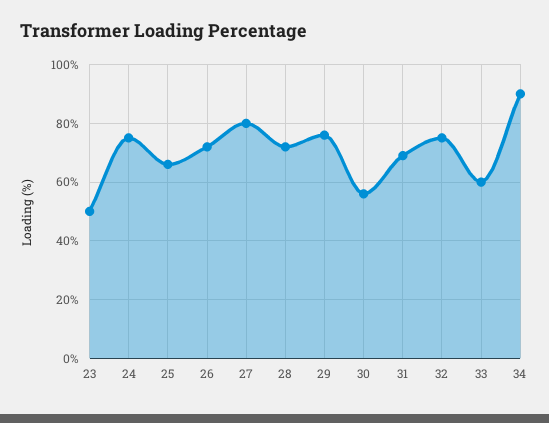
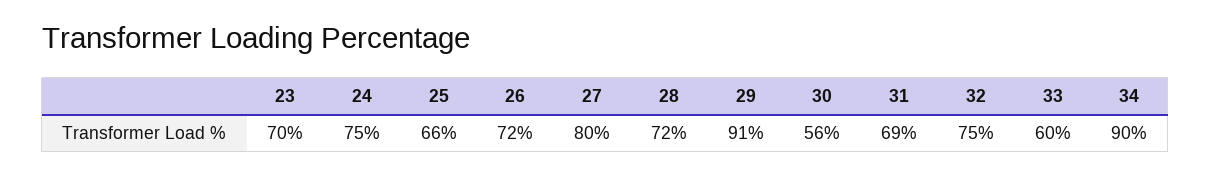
23: 50 -> 70
29: 75 -> 91

